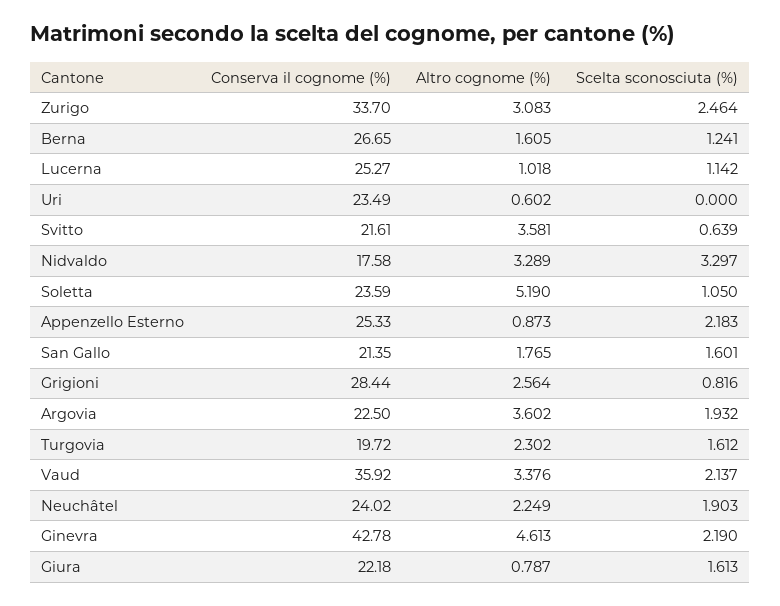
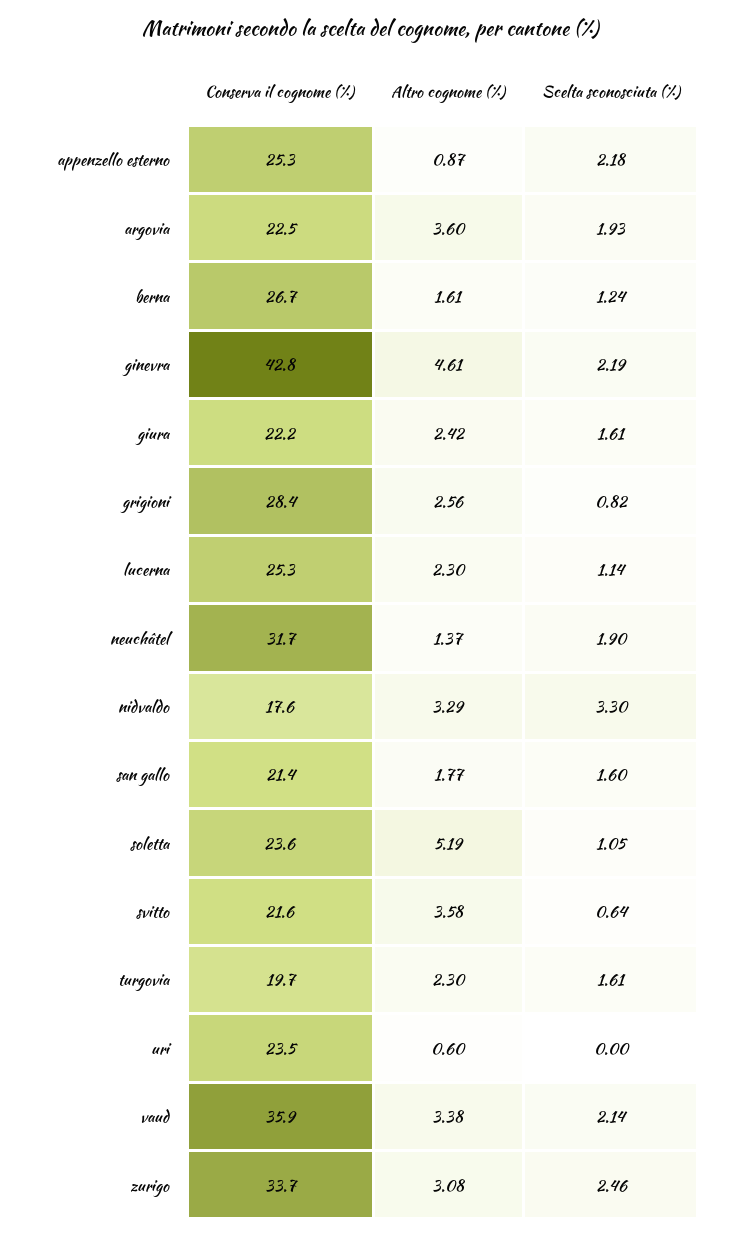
Altro cognome (%), Lucerna: 1.018 -> 2.3
Conserva il cognome (%), Neuchâtel: 24.02 -> 31.7
Altro cognome (%), Neuchâtel: 2.249 -> 1.37
Altro cognome (%), Giura: 0.787 -> 2.42

